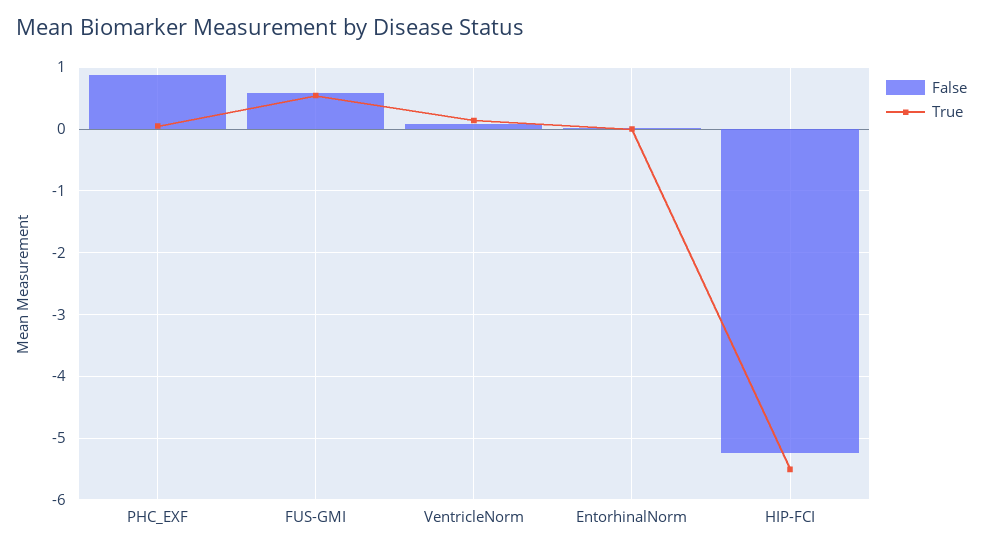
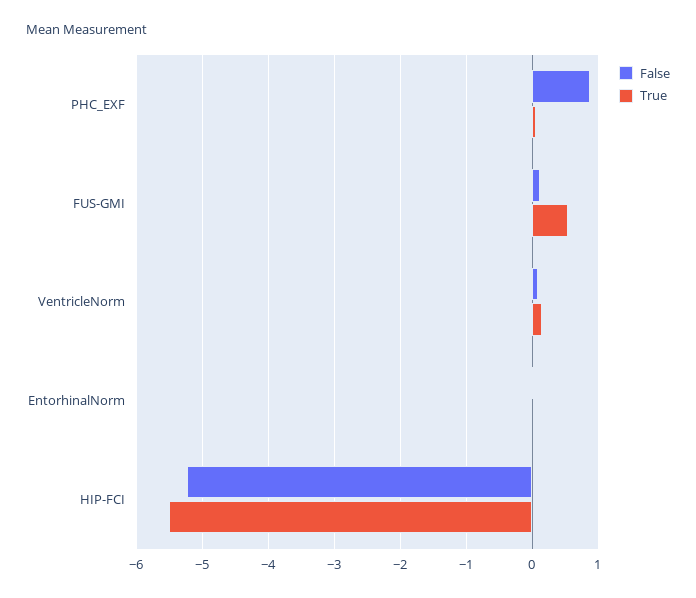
False, FUS-GMI: 0.6 -> 0.1

